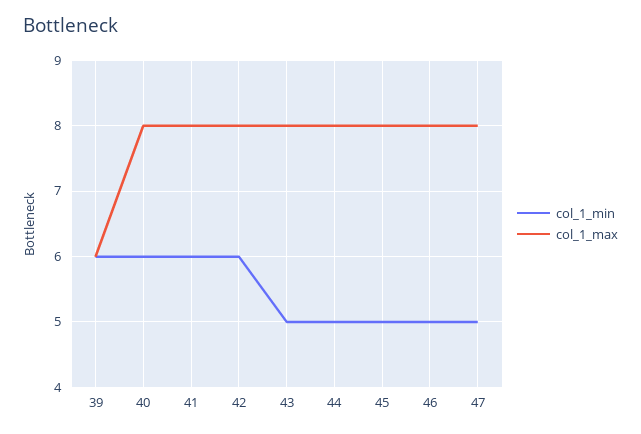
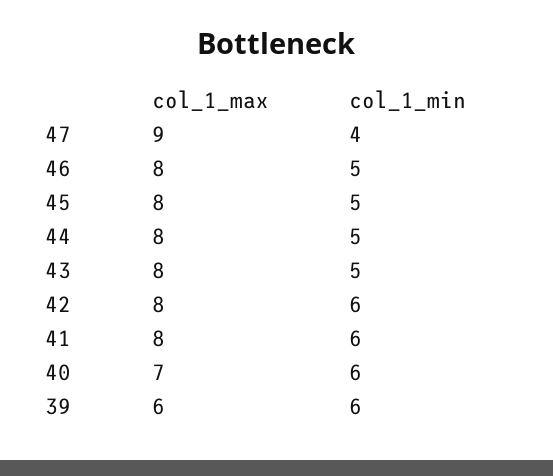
col_1_max, 40: 8 -> 7
col_1_min, 47: 5 -> 4
col_1_max, 47: 8 -> 9

